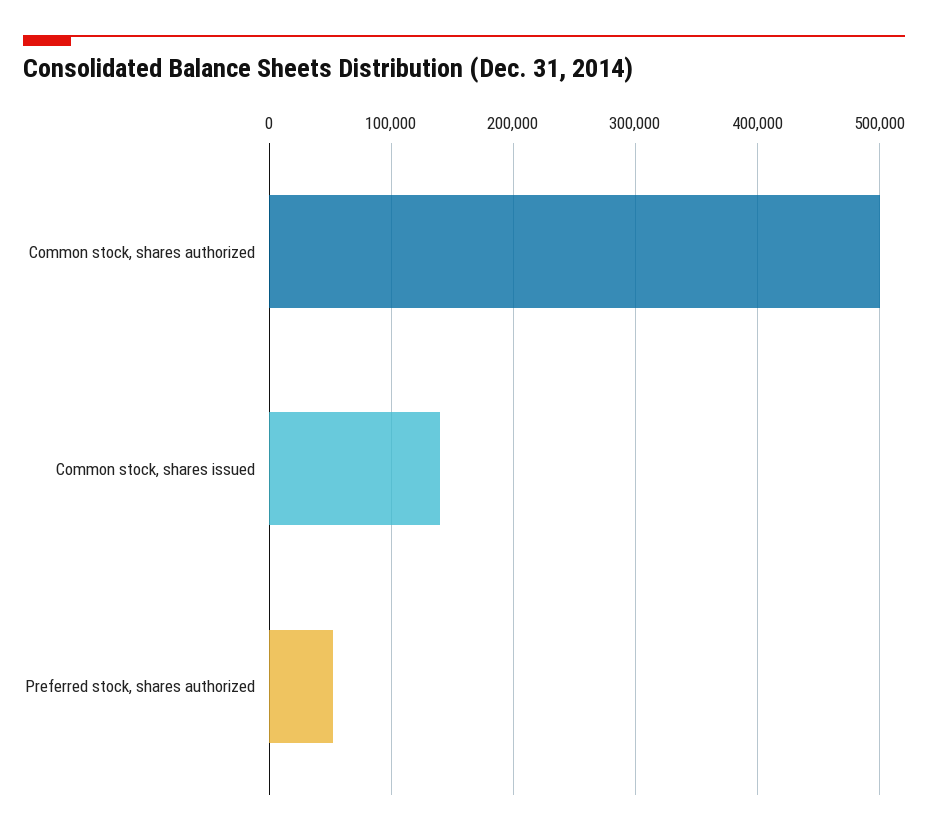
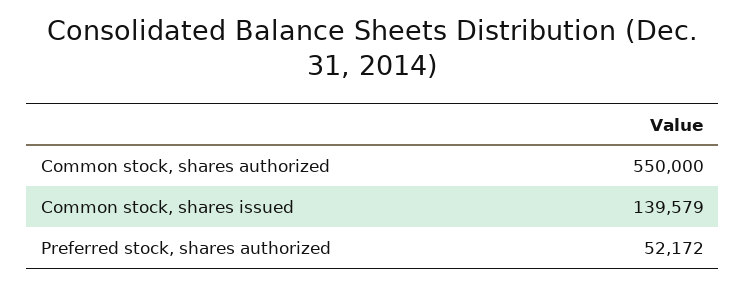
Common stock, shares authorized: 500000 -> 550000

